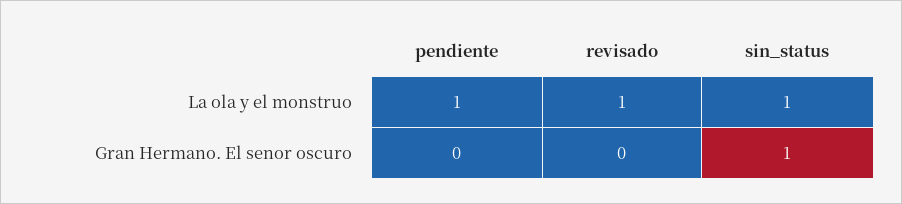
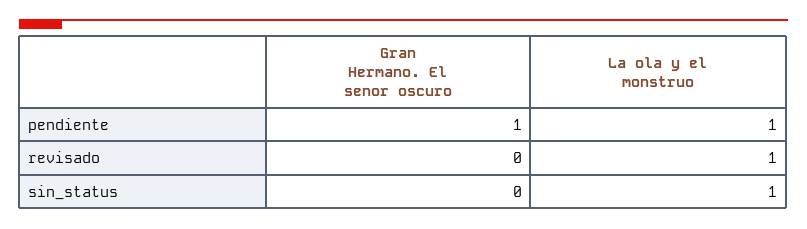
pendiente, Gran Hermano. El senor oscuro: 0 -> 1
sin_status, Gran Hermano. El senor oscuro: 1 -> 0

